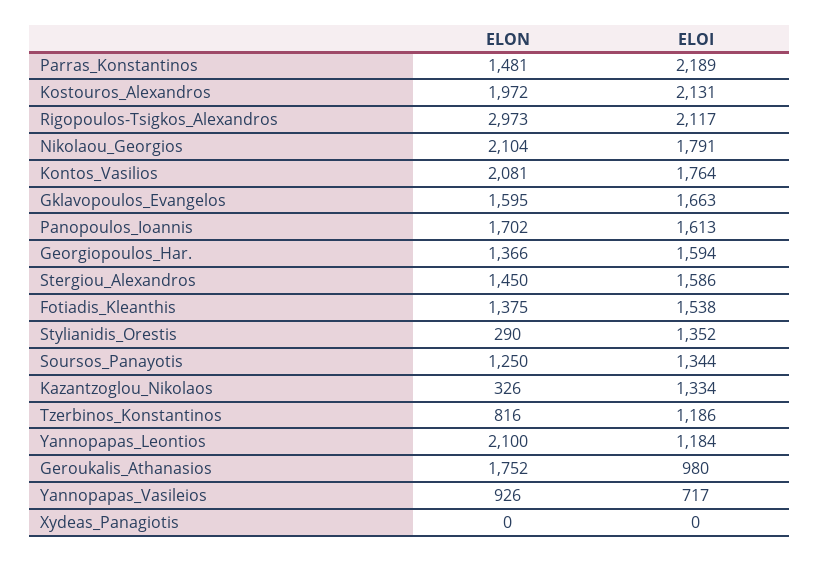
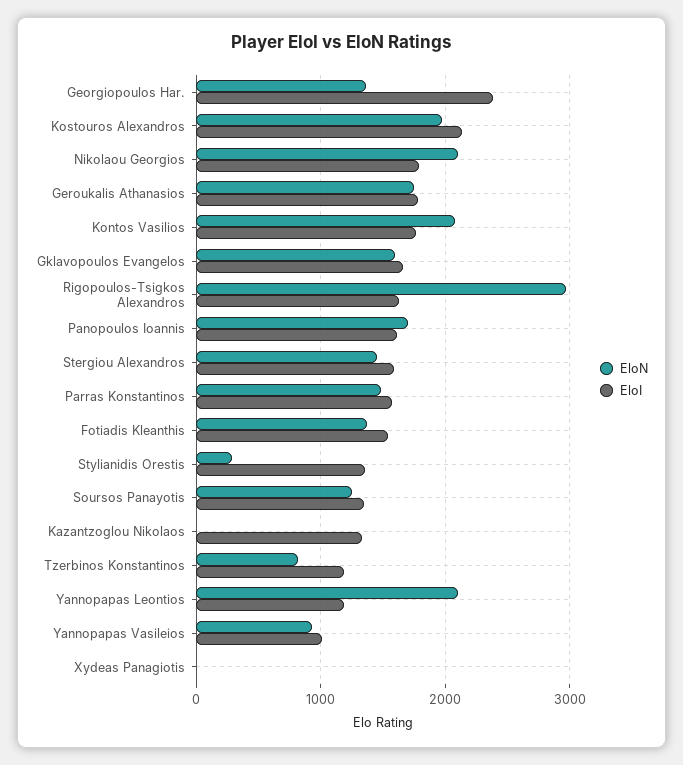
ELOI, Parras_Konstantinos: 2189 -> 1600
ELOI, Rigopoulos-Tsigkos_Alexandros: 2117 -> 1600
ELOI, Georgiopoulos_Har.: 1594 -> 2400
ELON, Kazantzoglou_Nikolaos: 326 -> 0
ELOI, Geroukalis_Athanasios: 980 -> 1800
ELOI, Yannopapas_Vasileios: 717 -> 1000

